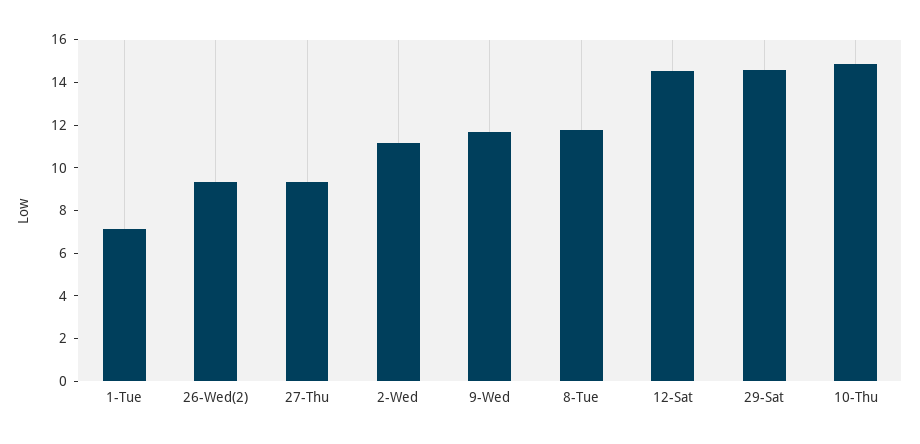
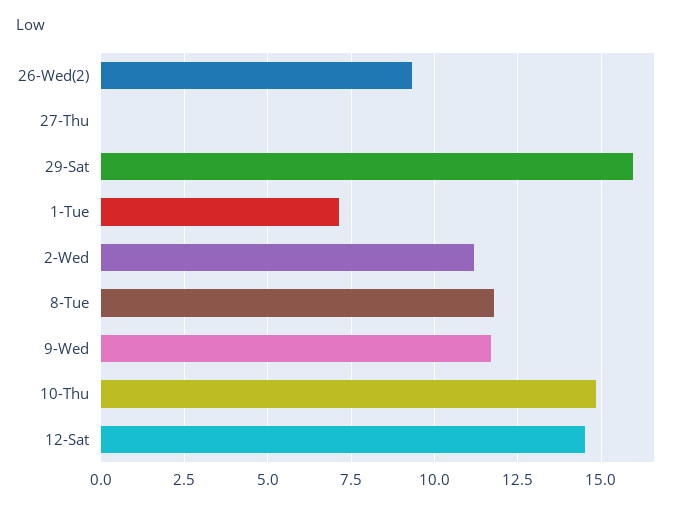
27-Thu: 9.5 -> 0
29-Sat: 14.5 -> 16

